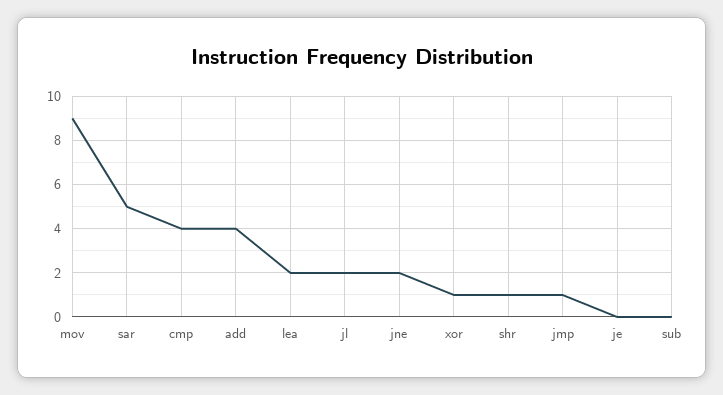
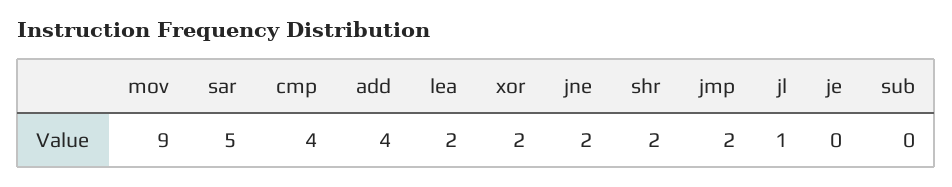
jl: 2 -> 1
xor: 1 -> 2
shr: 1 -> 2
jmp: 1 -> 2

